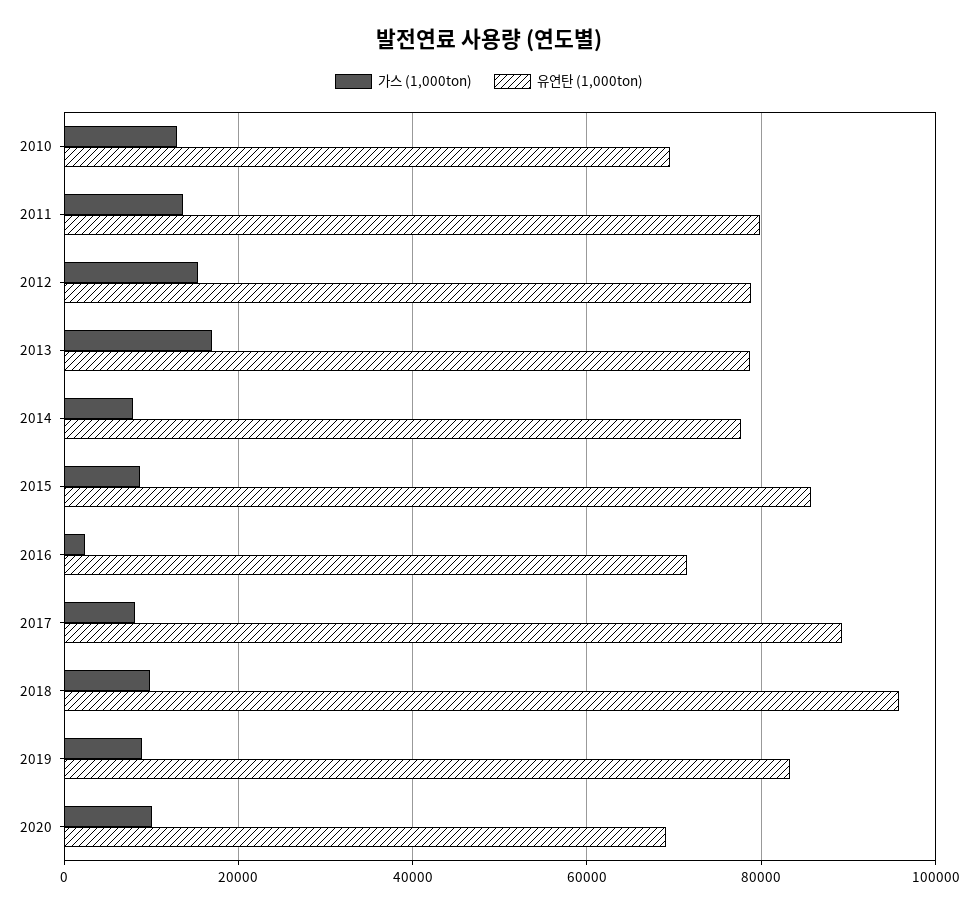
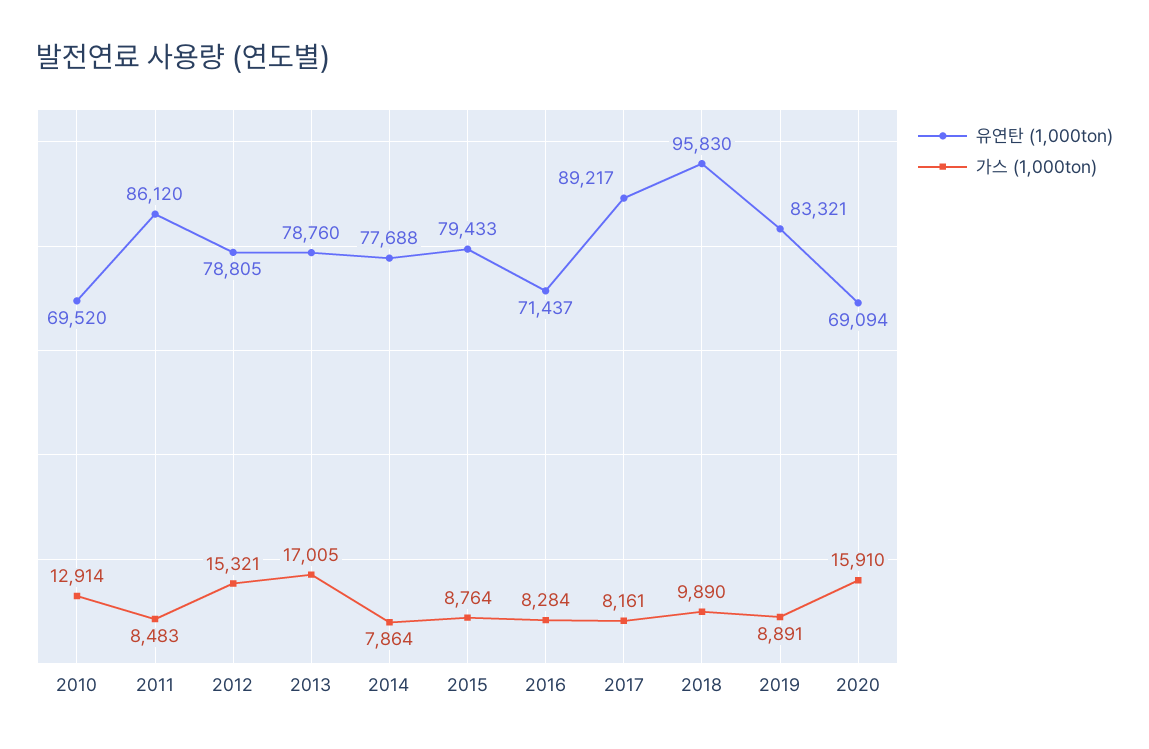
가스 (1,000ton), 2011: 14000 -> 8483
유연탄 (1,000ton), 2011: 80000 -> 86120
유연탄 (1,000ton), 2015: 86000 -> 79433
가스 (1,000ton), 2016: 2000 -> 8284
가스 (1,000ton), 2020: 10000 -> 15910

